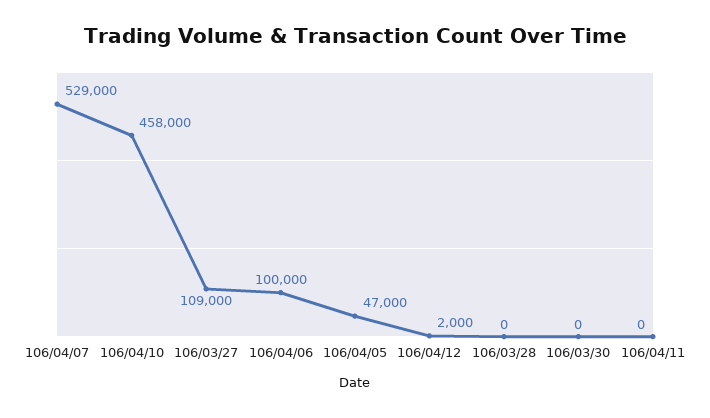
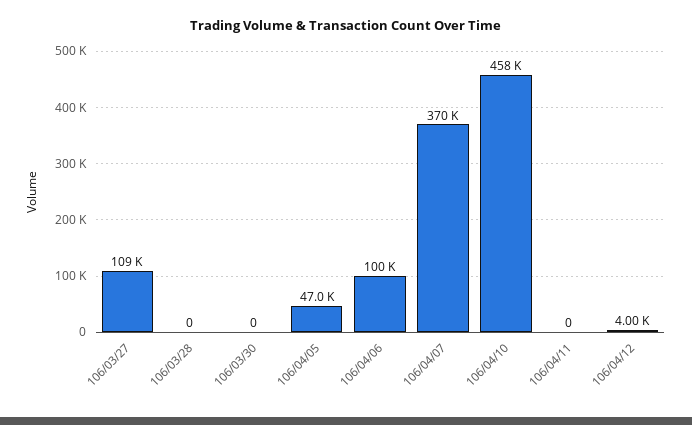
106/04/07: 529000 -> 370000
106/04/12: 2000 -> 4000

